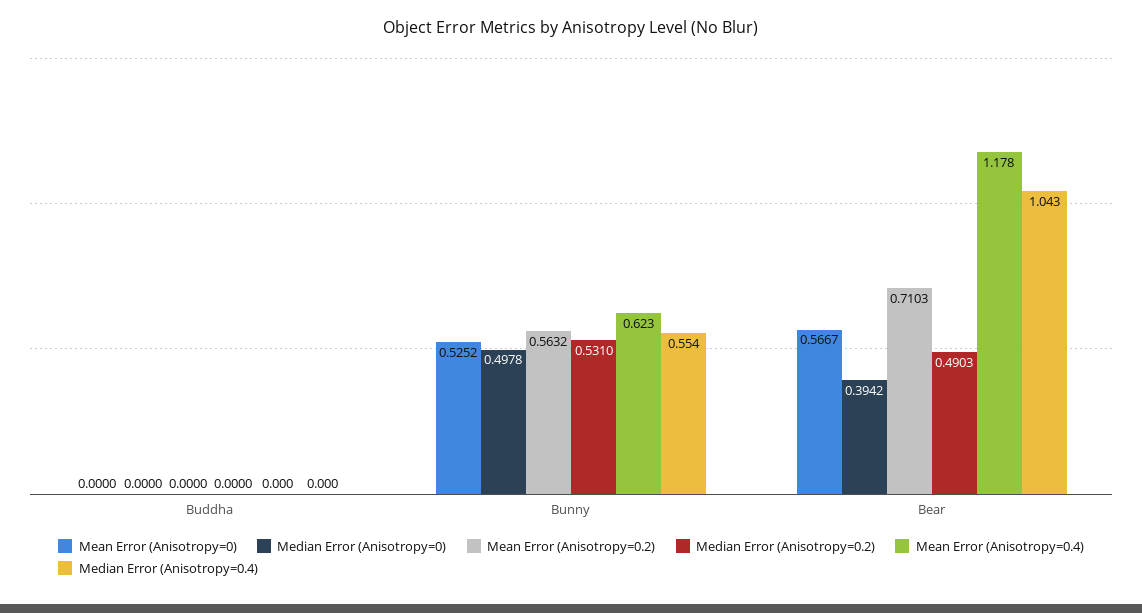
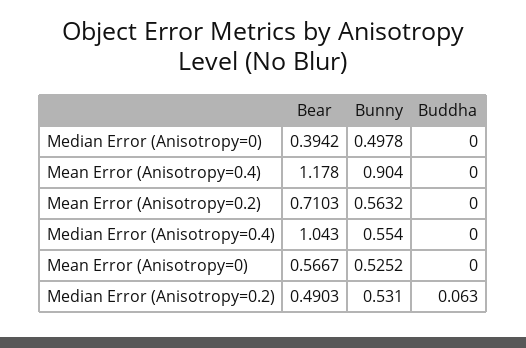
Median Error (Anisotropy=0.2), Buddha: 0 -> 0.063
Mean Error (Anisotropy=0.4), Bunny: 0.623 -> 0.904

